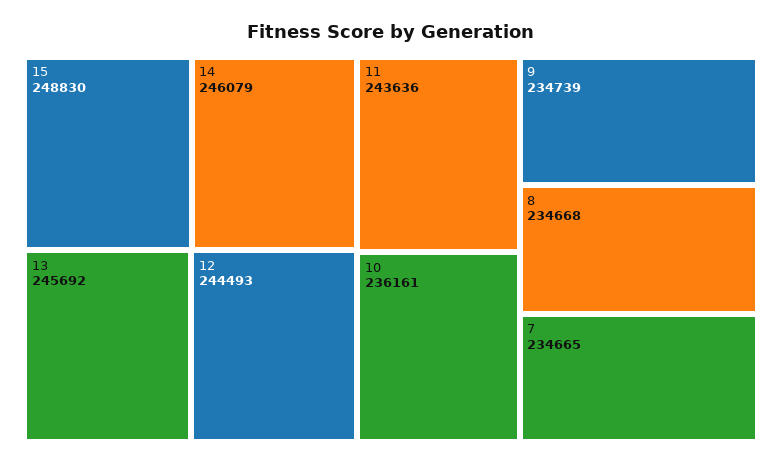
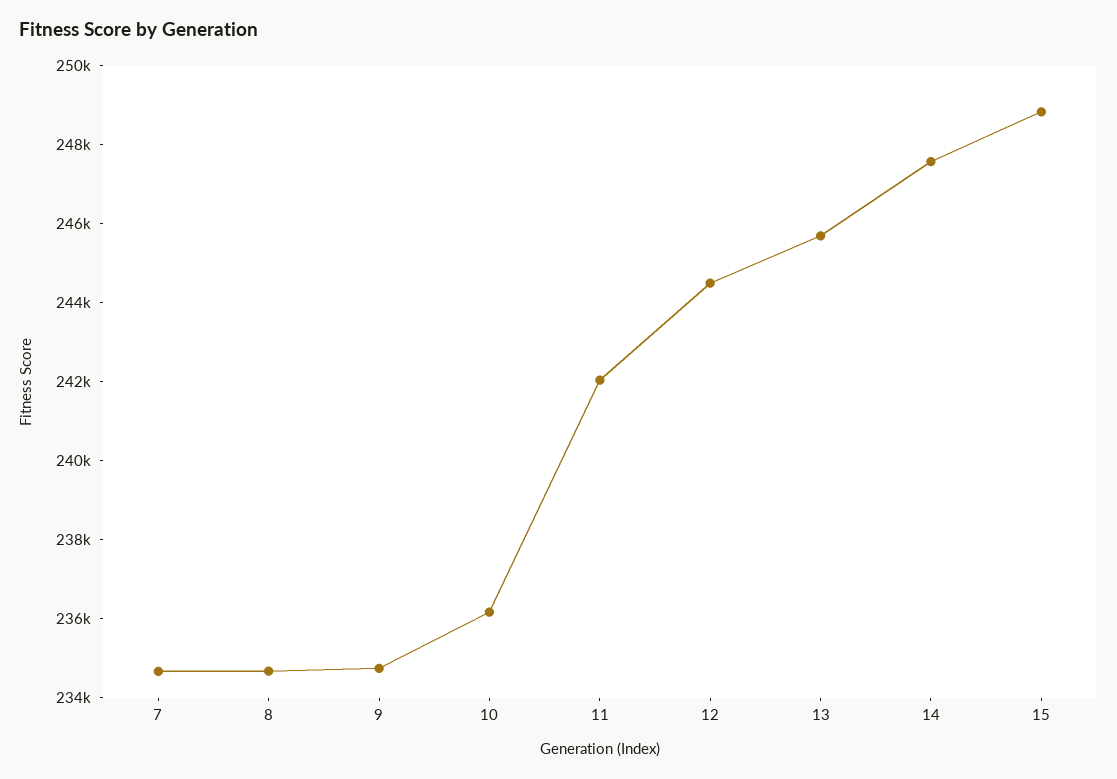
14: 246079 -> 247500
11: 243636 -> 242000

